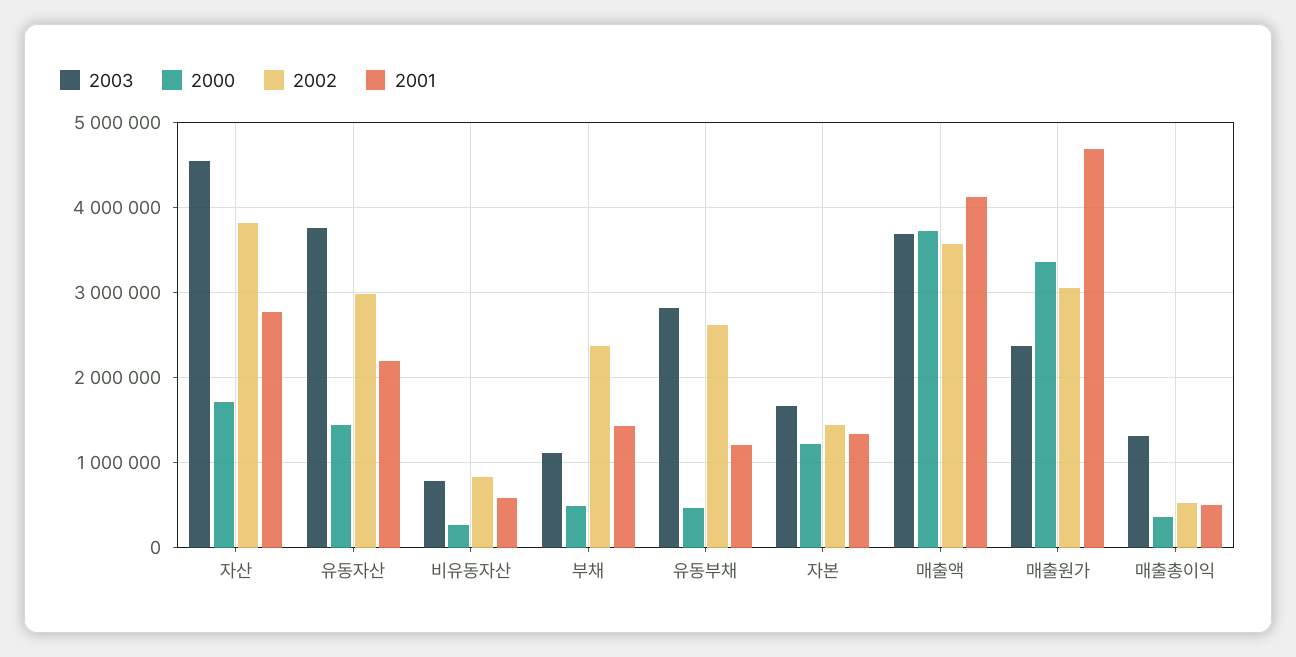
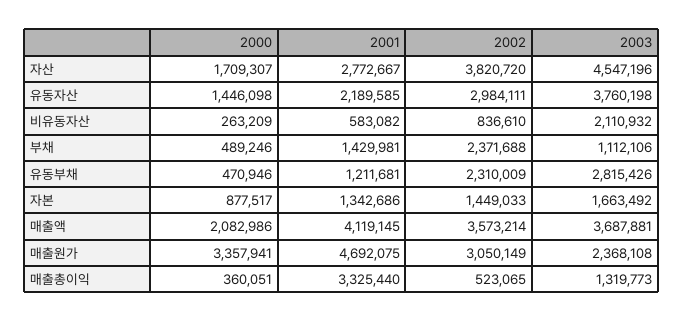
2003, 비유동자산: 800000 -> 2110932
2002, 유동부채: 2600000 -> 2310009
2000, 자본: 1200000 -> 877517
2000, 매출액: 3700000 -> 2082986
2001, 매출총이익: 500000 -> 3325440

